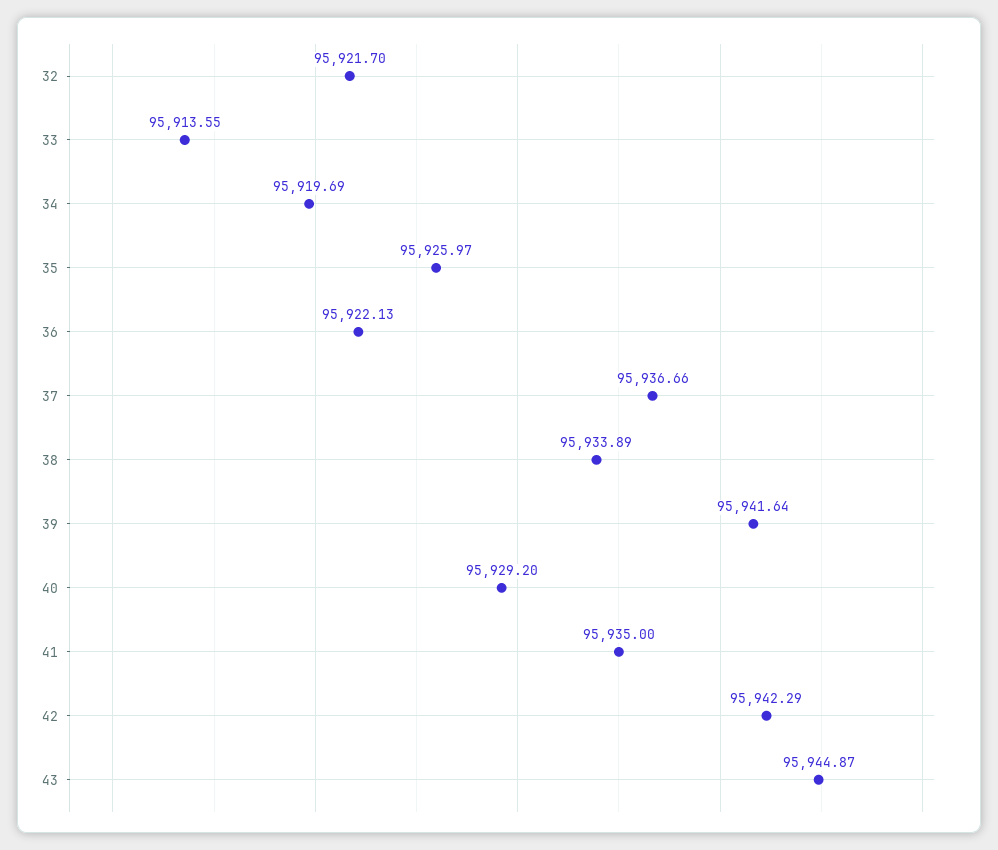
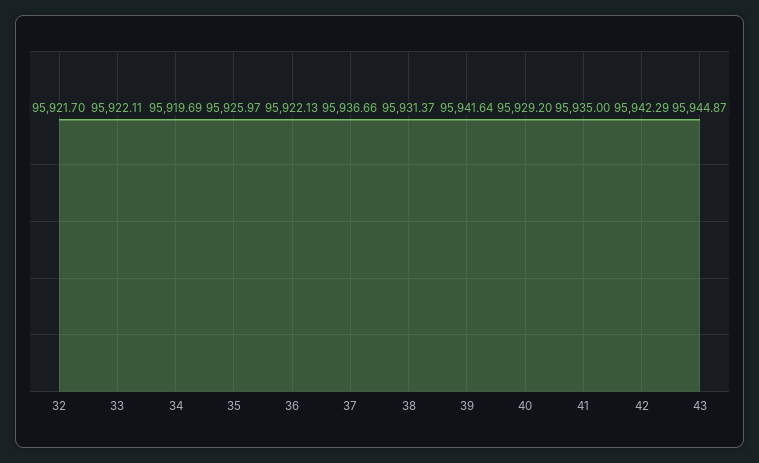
33: 95913.55 -> 95922.11
38: 95933.89 -> 95931.37

